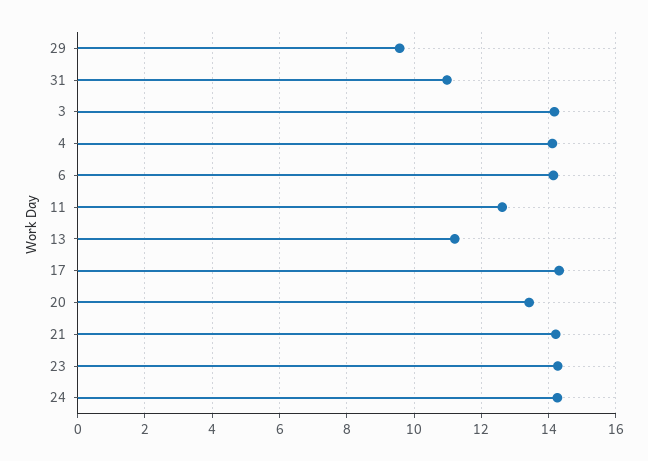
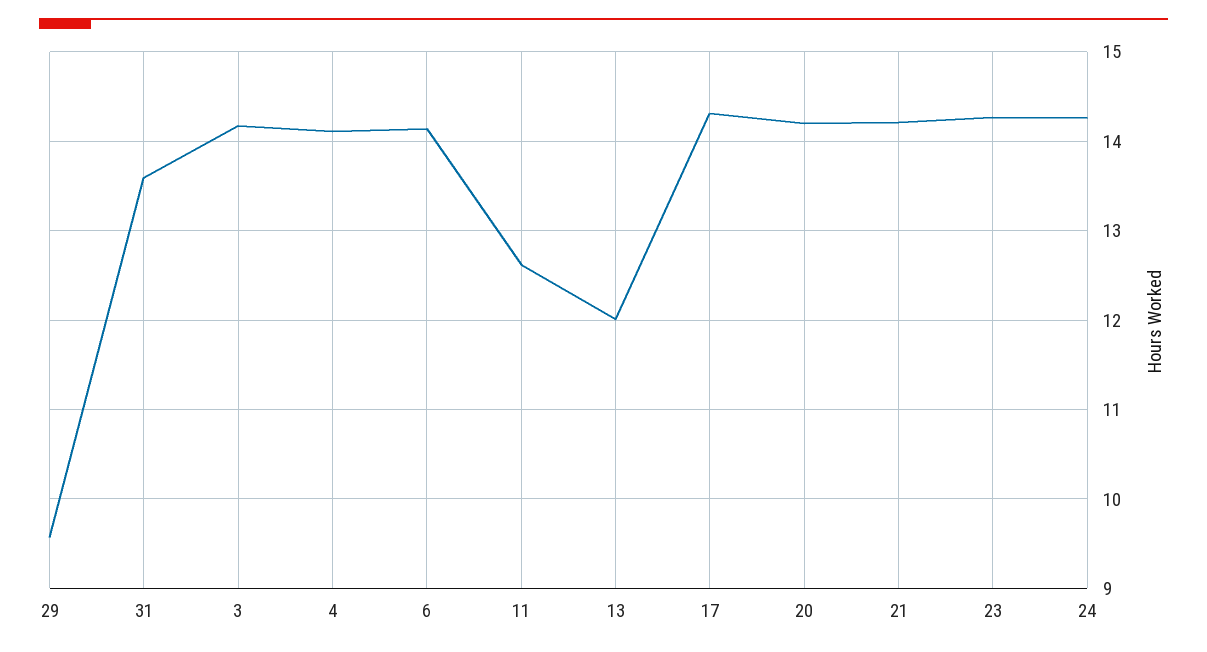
31: 11 -> 13.6
13: 11.2 -> 12
20: 13.4 -> 14.2

